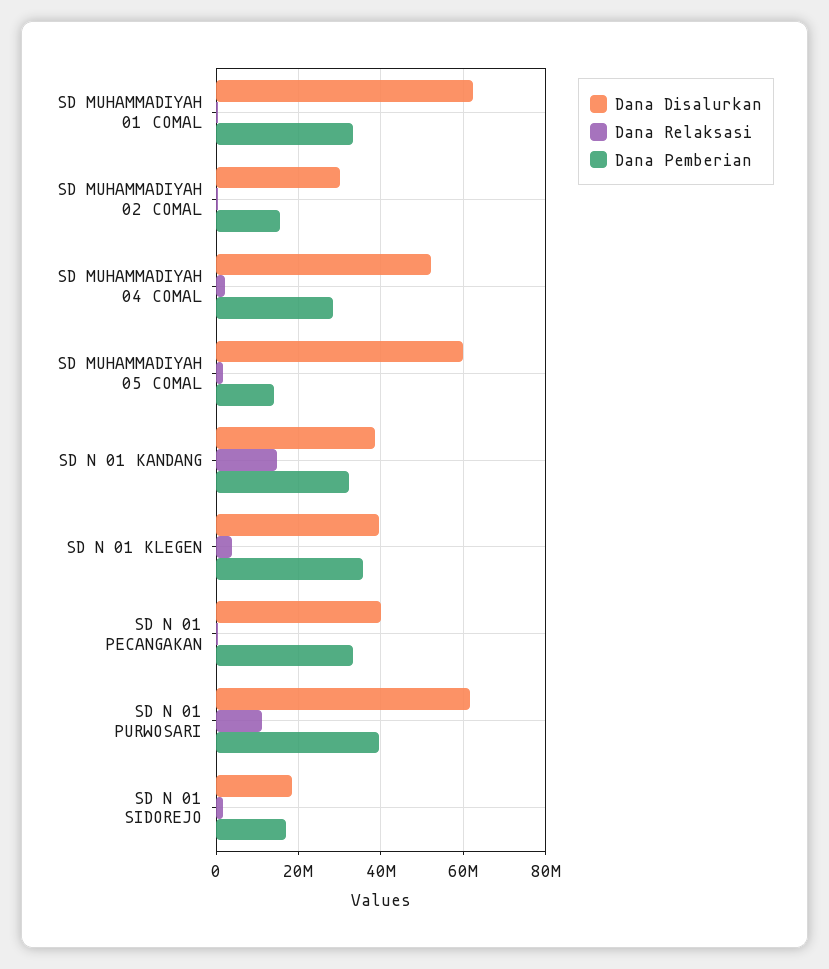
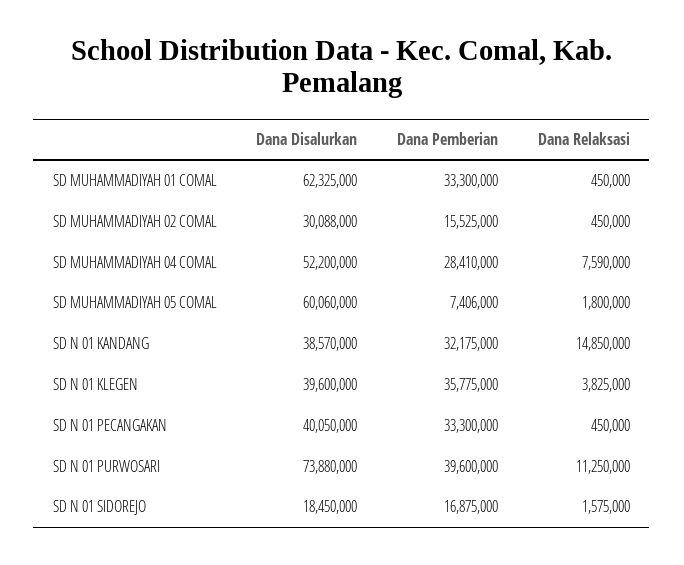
Dana Relaksasi, SD MUHAMMADIYAH 04 COMAL: 2000000 -> 7590000
Dana Pemberian, SD MUHAMMADIYAH 05 COMAL: 14000000 -> 7406000
Dana Disalurkan, SD N 01 PURWOSARI: 62000000 -> 73880000

